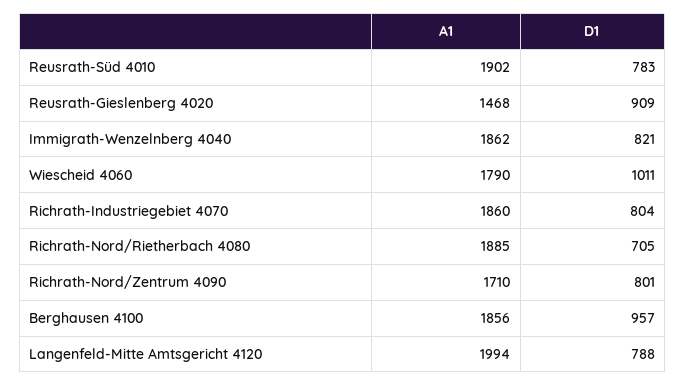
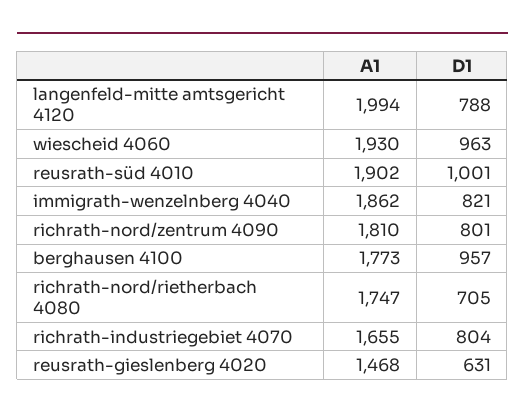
D1, Reusrath-Süd 4010: 783 -> 1001
D1, Reusrath-Gieslenberg 4020: 909 -> 631
A1, Wiescheid 4060: 1790 -> 1930
D1, Wiescheid 4060: 1011 -> 963
A1, Richrath-Industriegebiet 4070: 1860 -> 1655
A1, Richrath-Nord/Rietherbach 4080: 1885 -> 1747
A1, Richrath-Nord/Zentrum 4090: 1710 -> 1810
A1, Berghausen 4100: 1856 -> 1773

